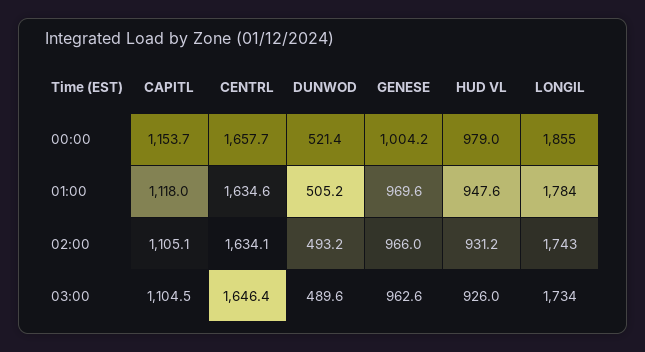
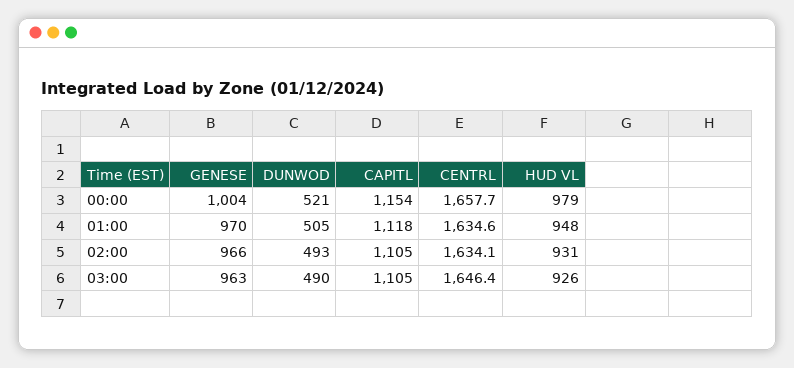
LONGIL, 00:00: 1855 -> none
LONGIL, 01:00: 1784 -> none
LONGIL, 02:00: 1743 -> none
LONGIL, 03:00: 1734 -> none

